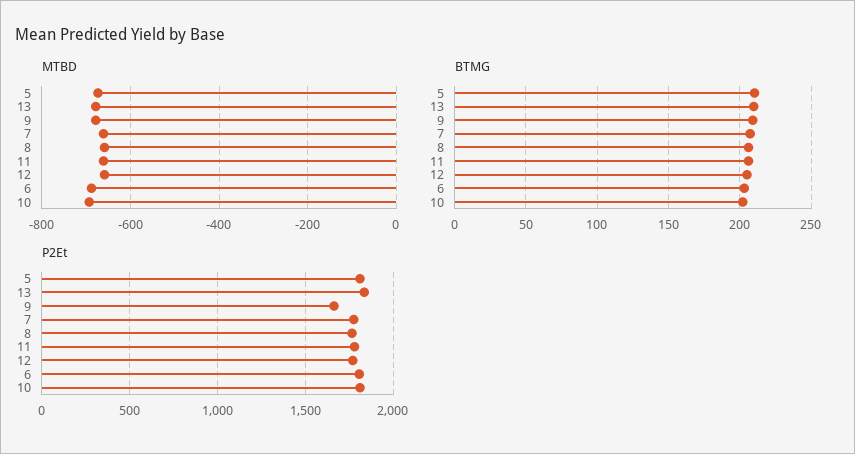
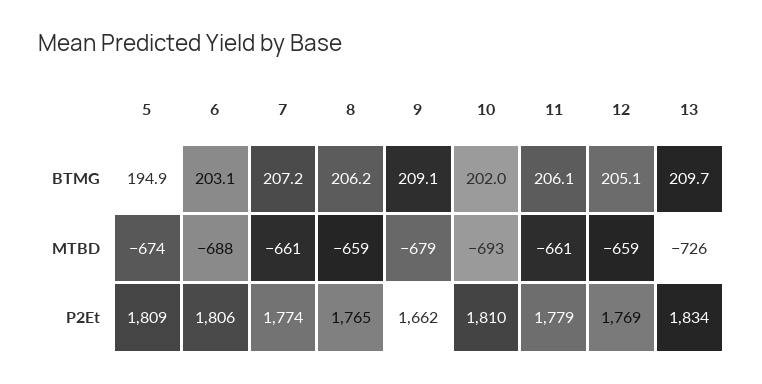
MTBD, 13: -680 -> -726
BTMG, 5: 210 -> 194.9

